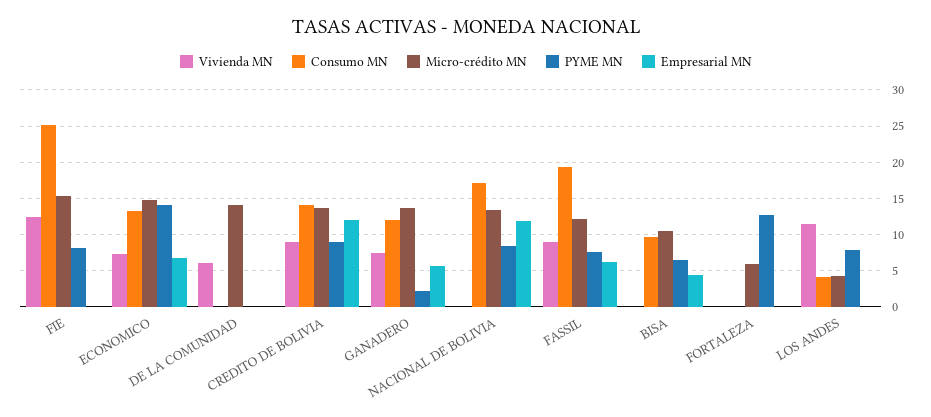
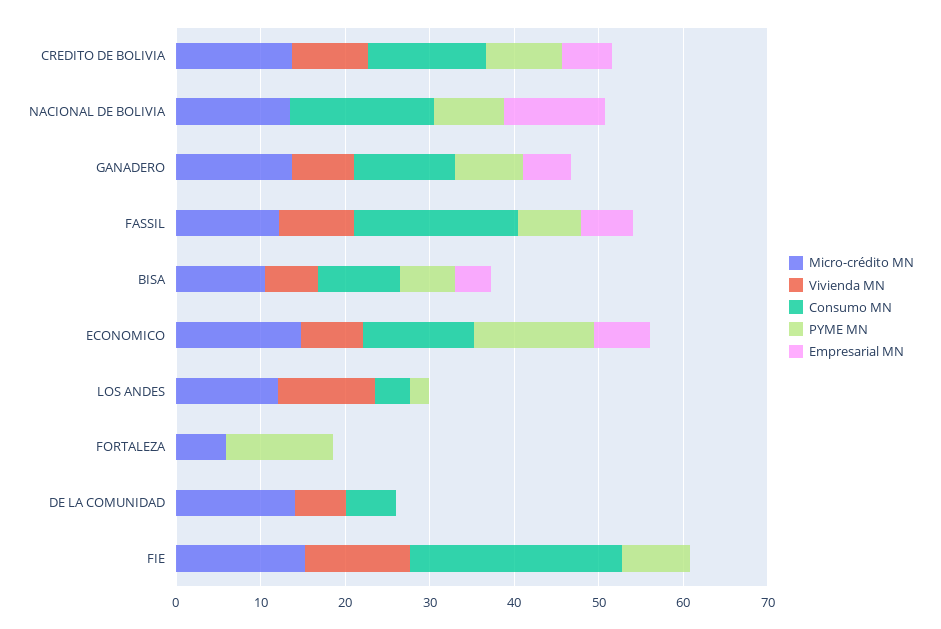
Consumo MN, DE LA COMUNIDAD: 0 -> 6
Empresarial MN, CREDITO DE BOLIVIA: 12 -> 6
PYME MN, GANADERO: 2 -> 8
Vivienda MN, BISA: 0 -> 6
Micro-crédito MN, LOS ANDES: 4 -> 12
PYME MN, LOS ANDES: 8 -> 2

